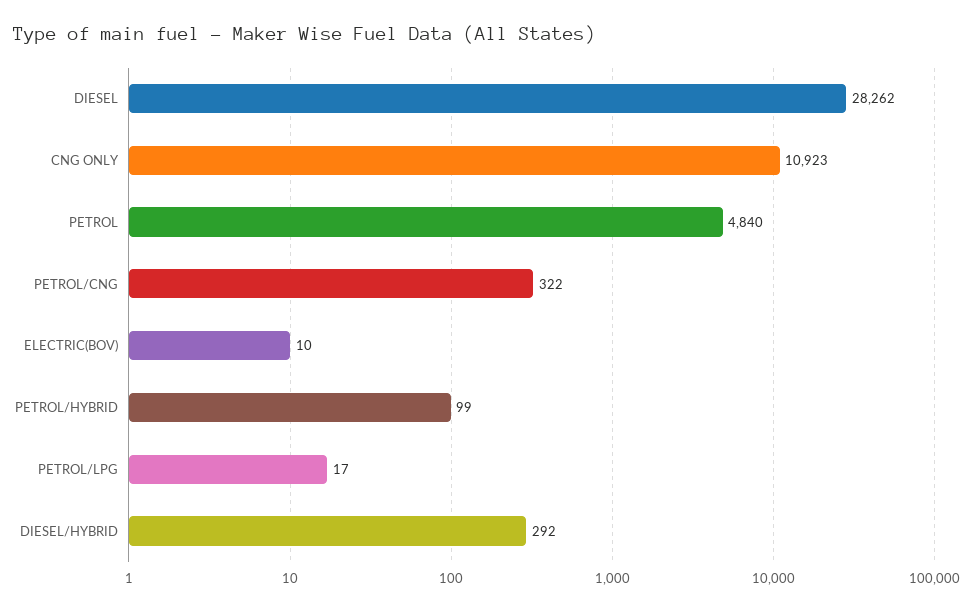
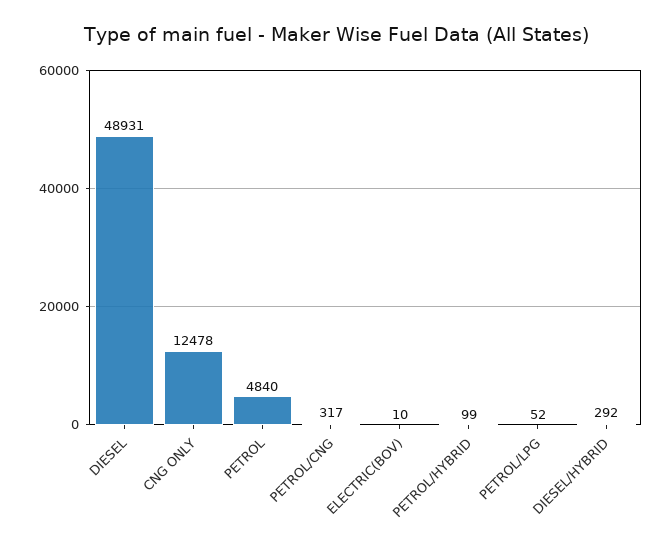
DIESEL: 28262 -> 48931
CNG ONLY: 10923 -> 12478
PETROL/CNG: 322 -> 317
PETROL/LPG: 17 -> 52

